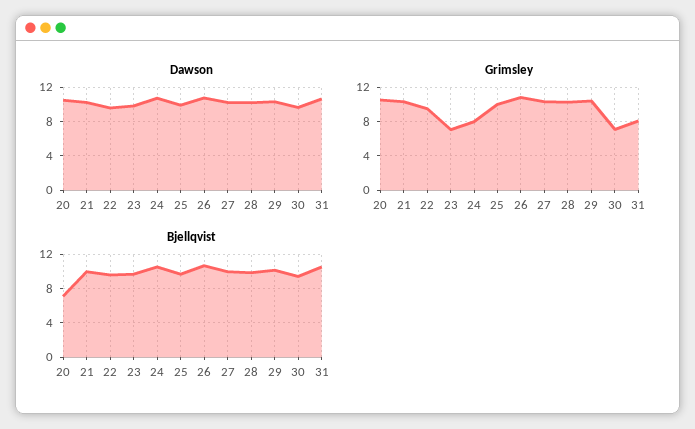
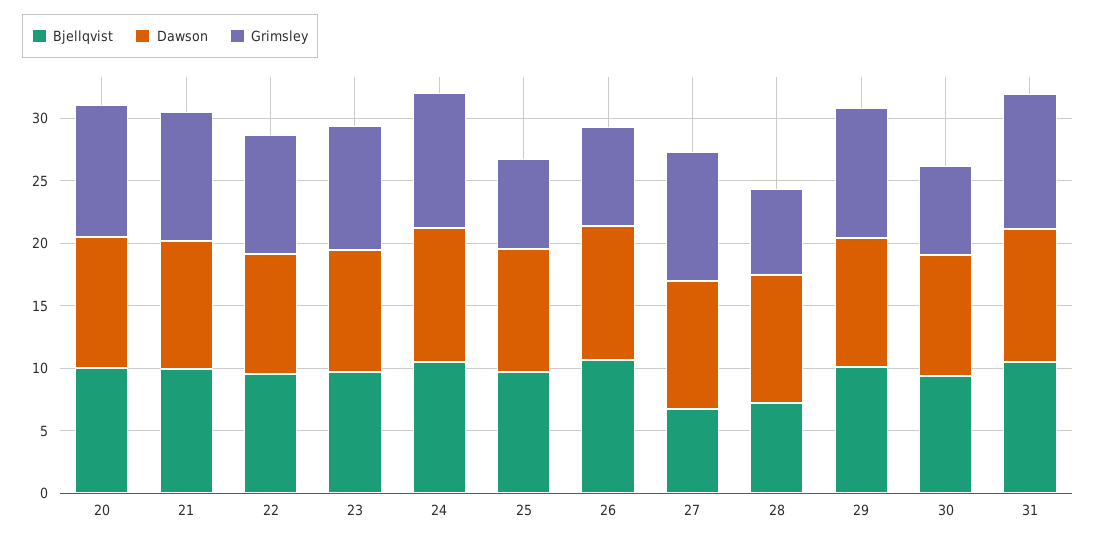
Grimsley, 23: 7 -> 10
Grimsley, 24: 8 -> 11
Grimsley, 25: 10 -> 7
Grimsley, 26: 11 -> 8
Grimsley, 28: 10 -> 7
Grimsley, 31: 8 -> 11
Bjellqvist, 20: 7 -> 10
Bjellqvist, 27: 10 -> 7
Bjellqvist, 28: 10 -> 7

